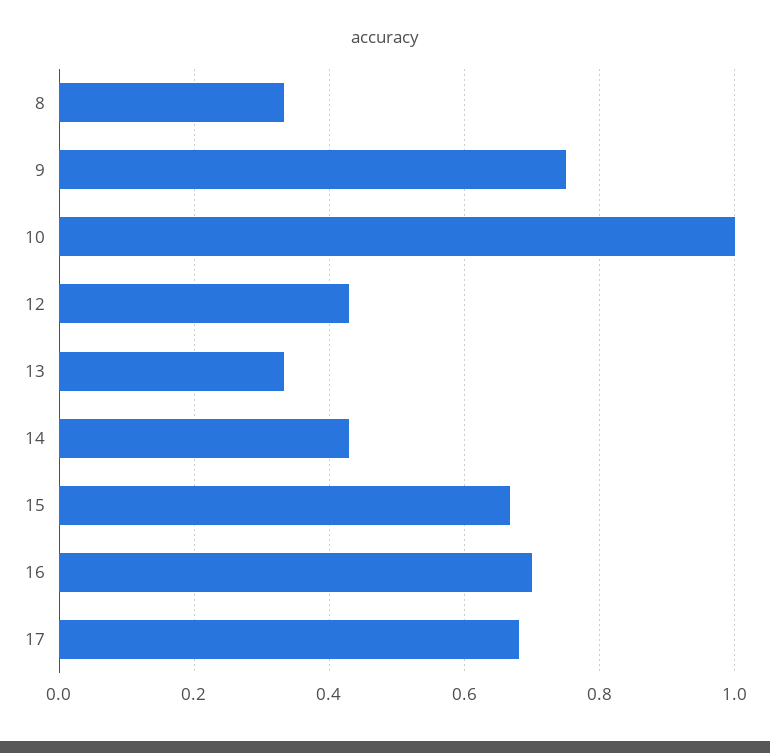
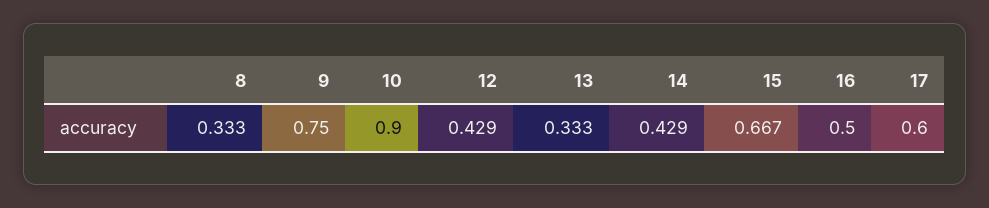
10: 1 -> 0.9
16: 0.7 -> 0.5
17: 0.68 -> 0.6

